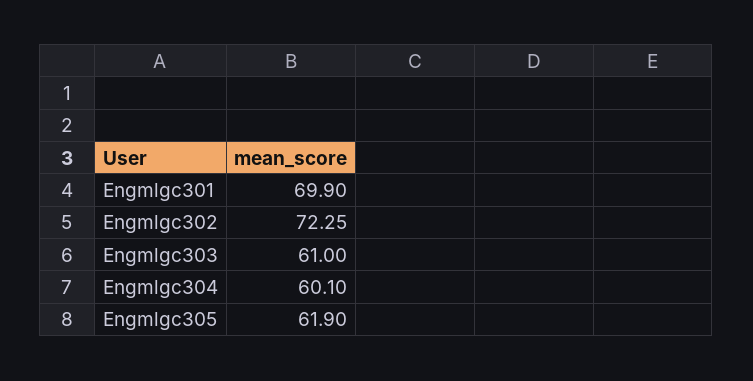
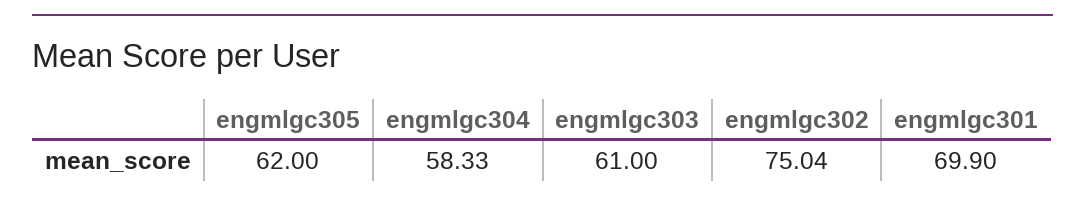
Engmlgc302: 72.25 -> 75.04
Engmlgc304: 60.1 -> 58.33
Engmlgc305: 61.9 -> 62

